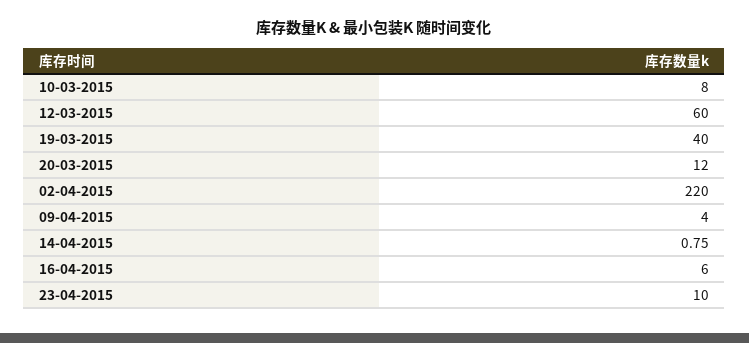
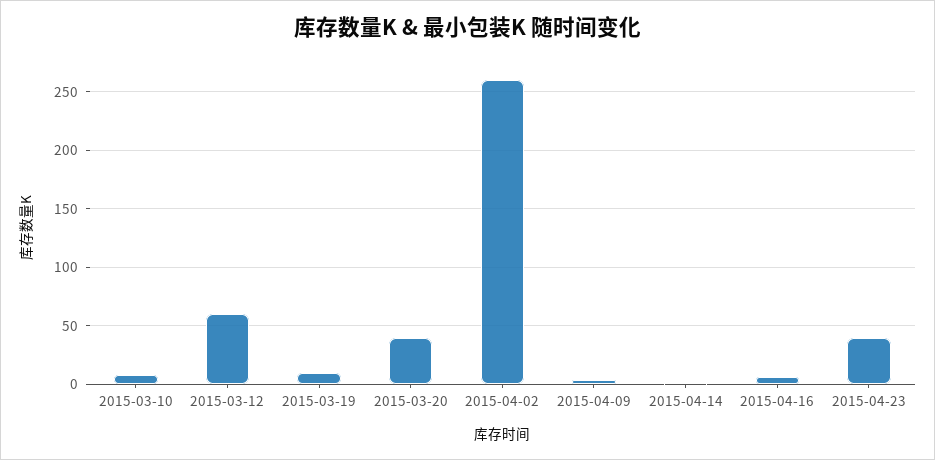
19-03-2015: 40 -> 10
20-03-2015: 12 -> 40
02-04-2015: 220 -> 260
23-04-2015: 10 -> 40

